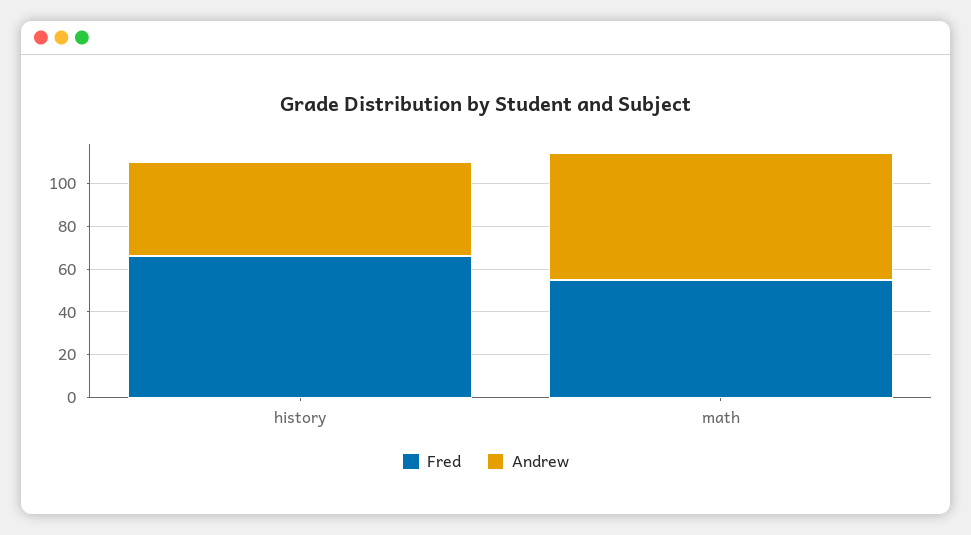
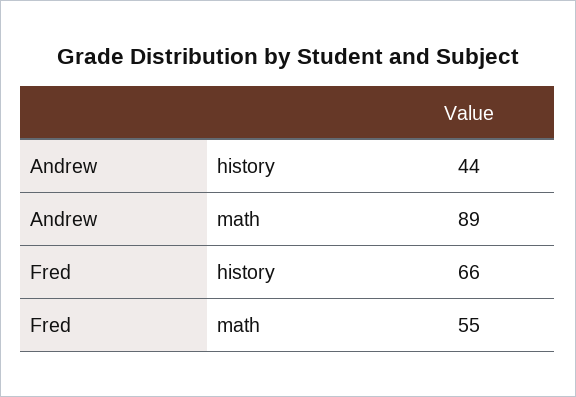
Andrew, math: 60 -> 89

